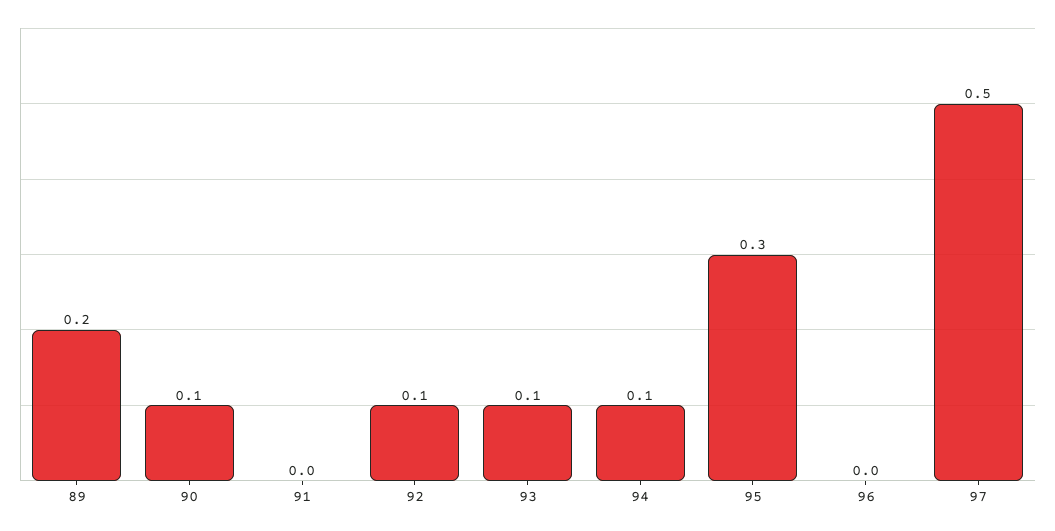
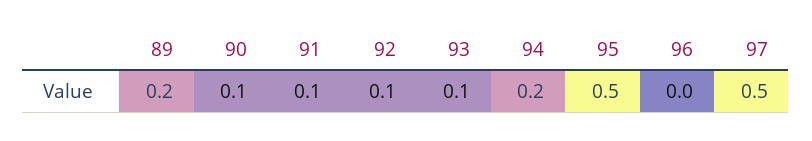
91: 0 -> 0.1
94: 0.1 -> 0.2
95: 0.3 -> 0.5

